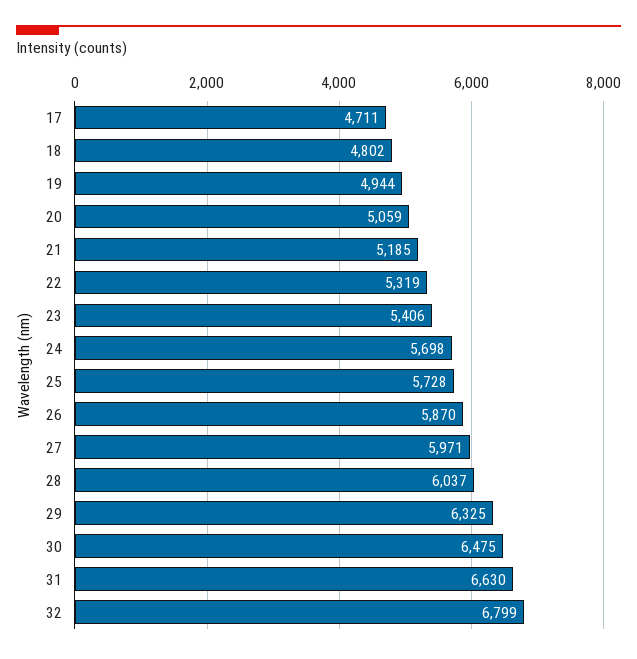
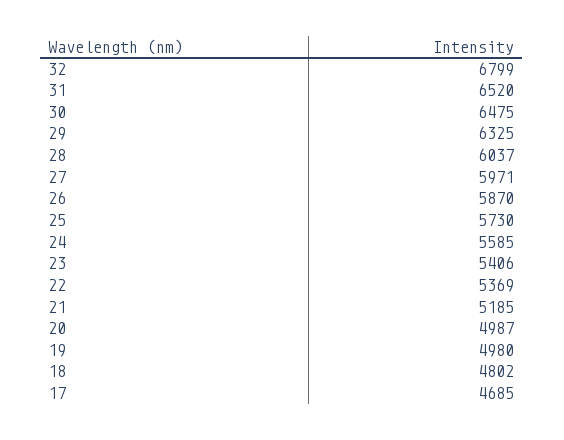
17: 4711 -> 4685
19: 4944 -> 4980
20: 5059 -> 4987
22: 5319 -> 5369
24: 5698 -> 5585
25: 5728 -> 5730
31: 6630 -> 6520

